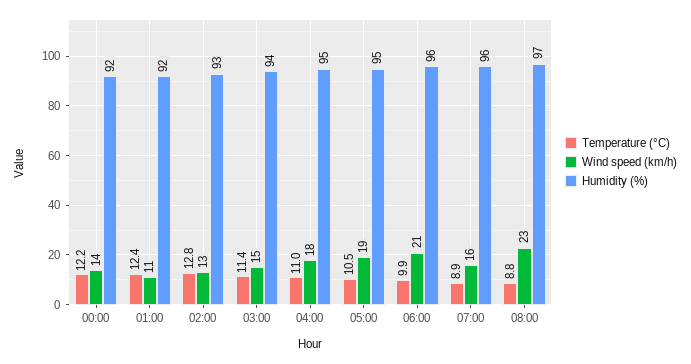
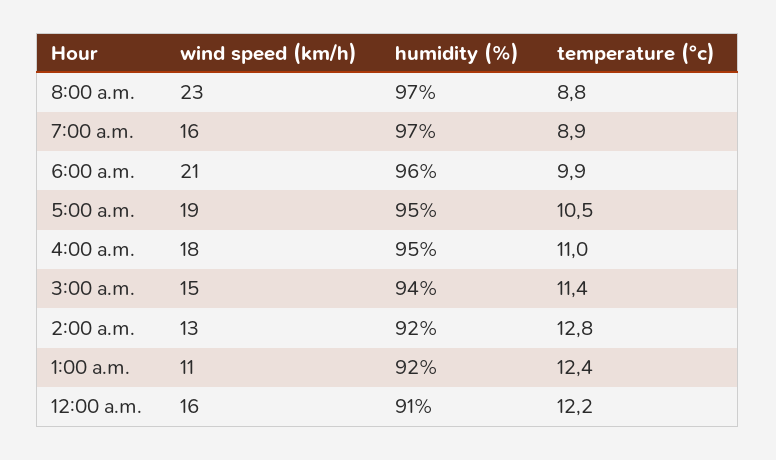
Wind speed (km/h), 00:00: 14 -> 16
Humidity (%), 00:00: 92 -> 91
Humidity (%), 02:00: 93 -> 92
Humidity (%), 07:00: 96 -> 97

